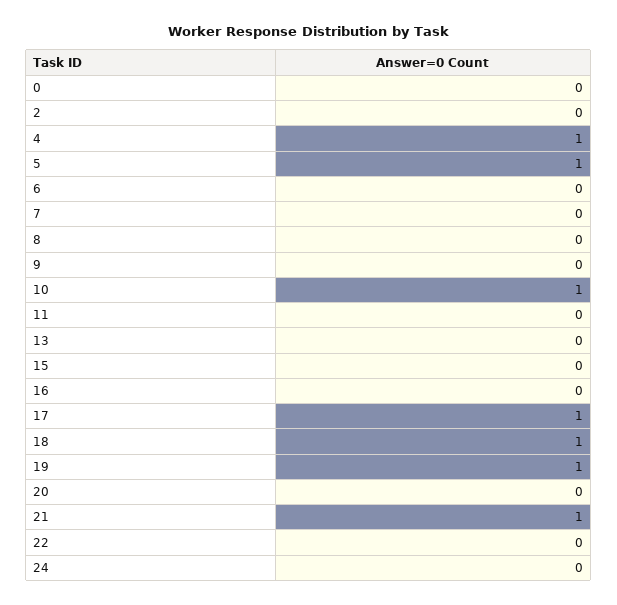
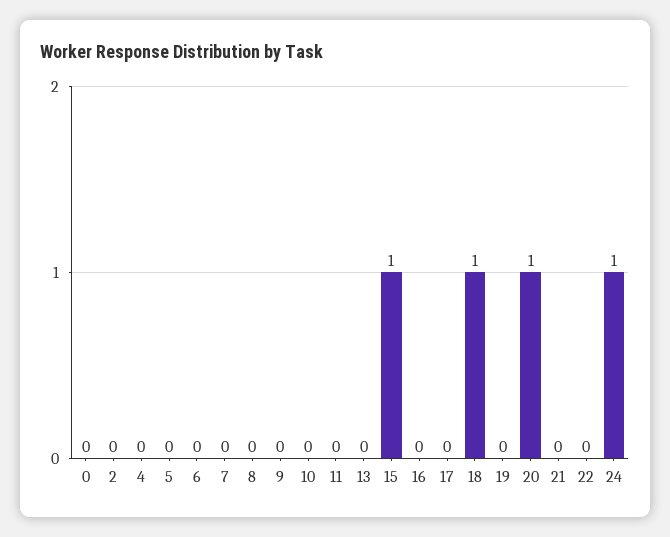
4: 1 -> 0
5: 1 -> 0
10: 1 -> 0
15: 0 -> 1
17: 1 -> 0
19: 1 -> 0
20: 0 -> 1
21: 1 -> 0
24: 0 -> 1

